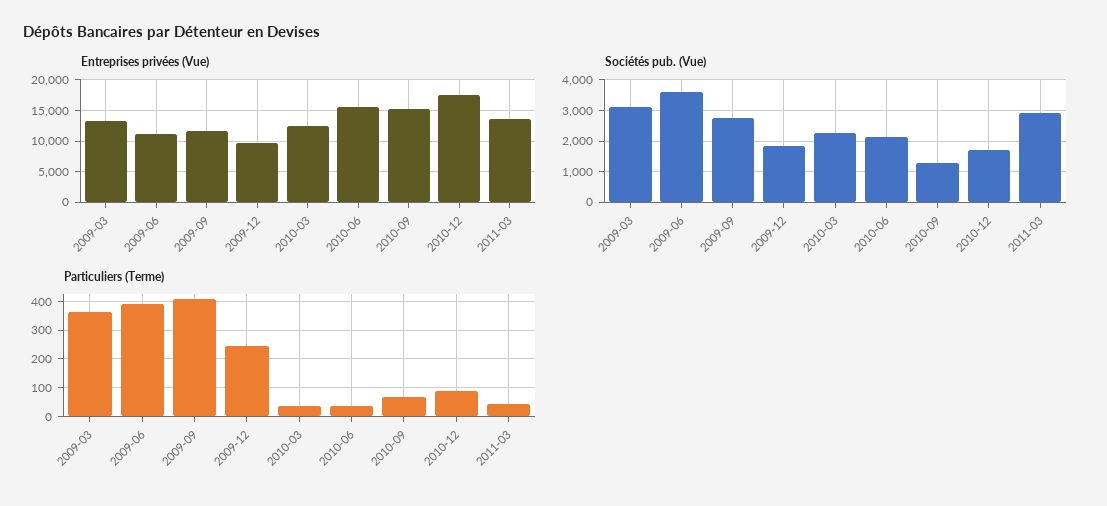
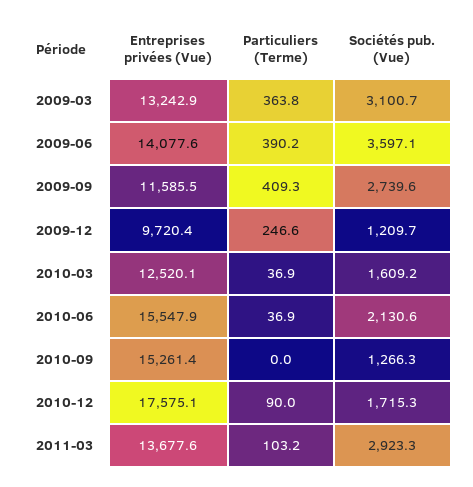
Entreprises privées (Vue), 2009-06: 11000 -> 14077.6
Sociétés pub. (Vue), 2009-12: 1800 -> 1209.7
Sociétés pub. (Vue), 2010-03: 2200 -> 1609.2
Particuliers (Terme), 2010-09: 75 -> 0
Particuliers (Terme), 2011-03: 50 -> 103.2

